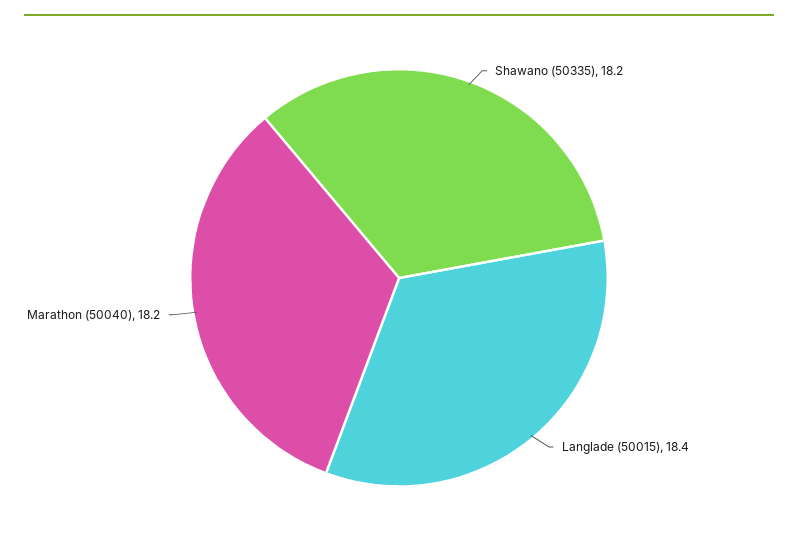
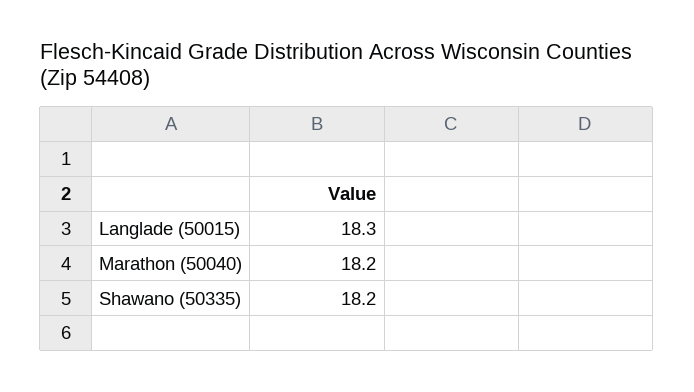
Langlade (50015): 18.4 -> 18.3

